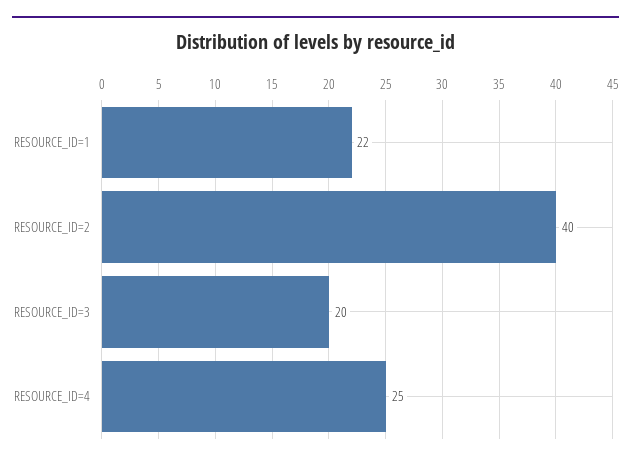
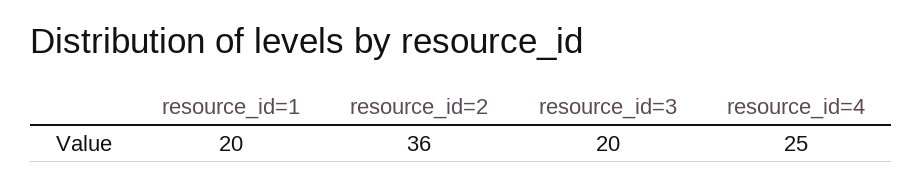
RESOURCE_ID=1: 22 -> 20
RESOURCE_ID=2: 40 -> 36

